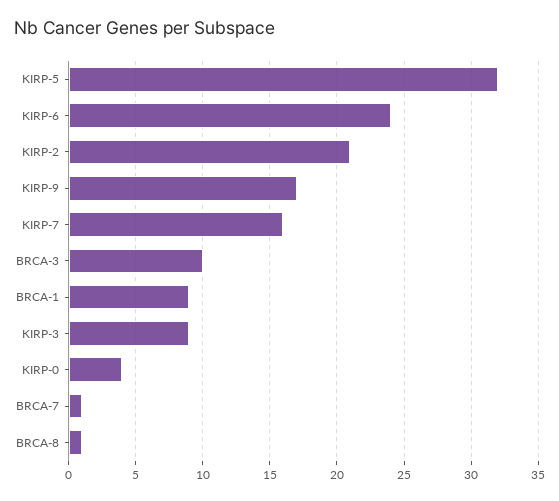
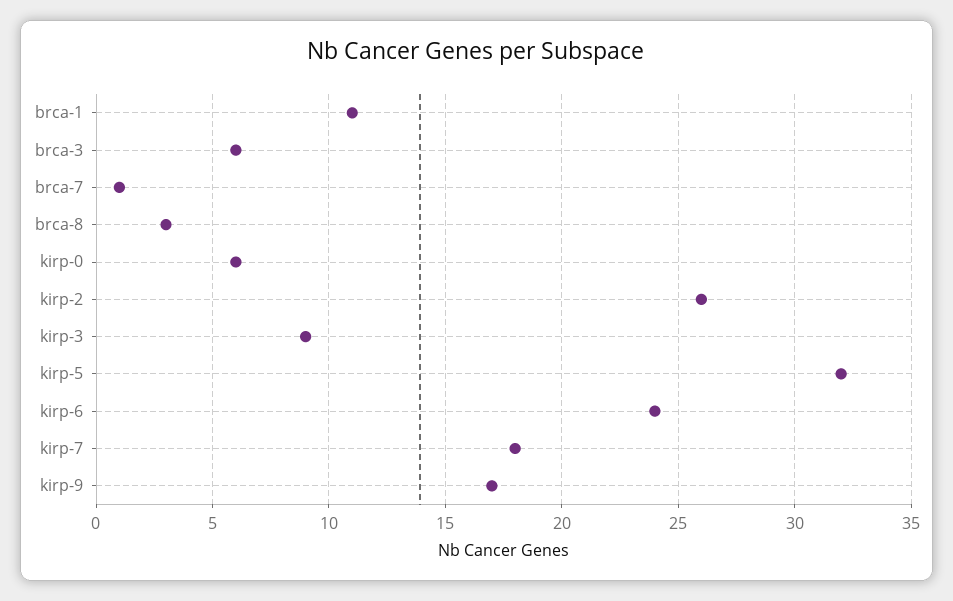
KIRP-2: 21 -> 26
KIRP-7: 16 -> 18
BRCA-3: 10 -> 6
BRCA-1: 9 -> 11
KIRP-0: 4 -> 6
BRCA-8: 1 -> 3

